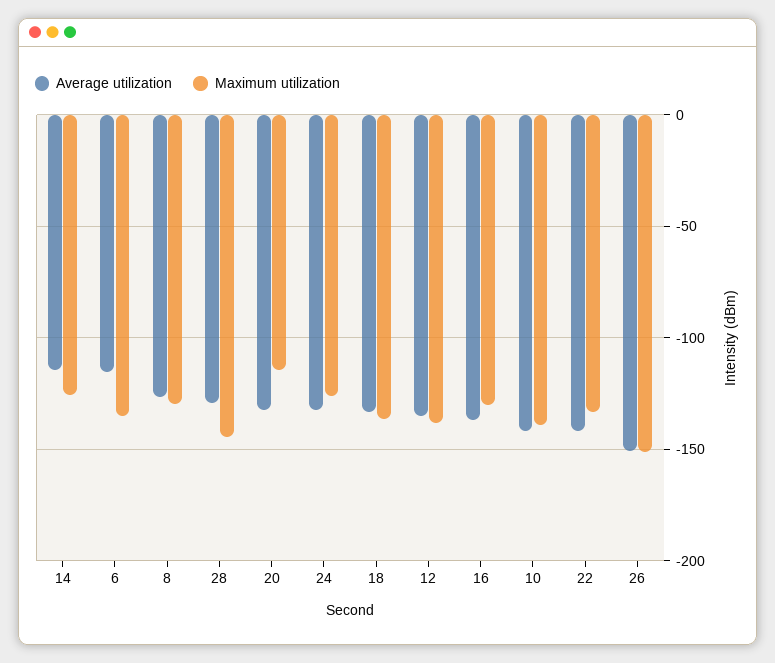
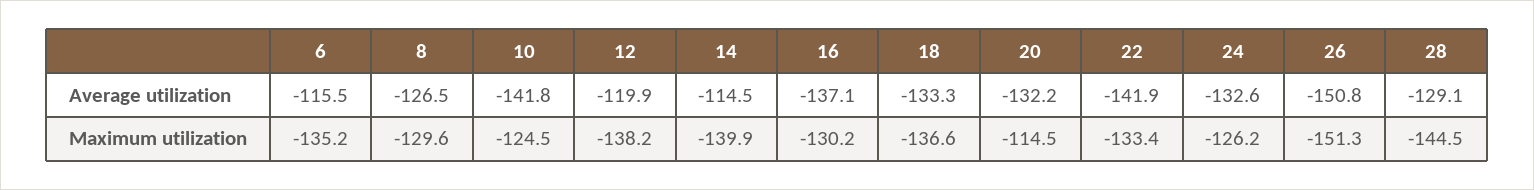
Maximum utilization, 14: -125 -> -139.9
Average utilization, 12: -135 -> -119.9
Maximum utilization, 10: -140 -> -124.5

